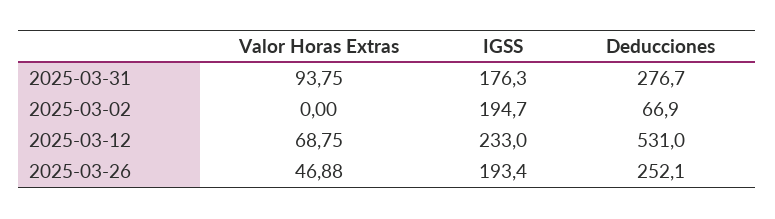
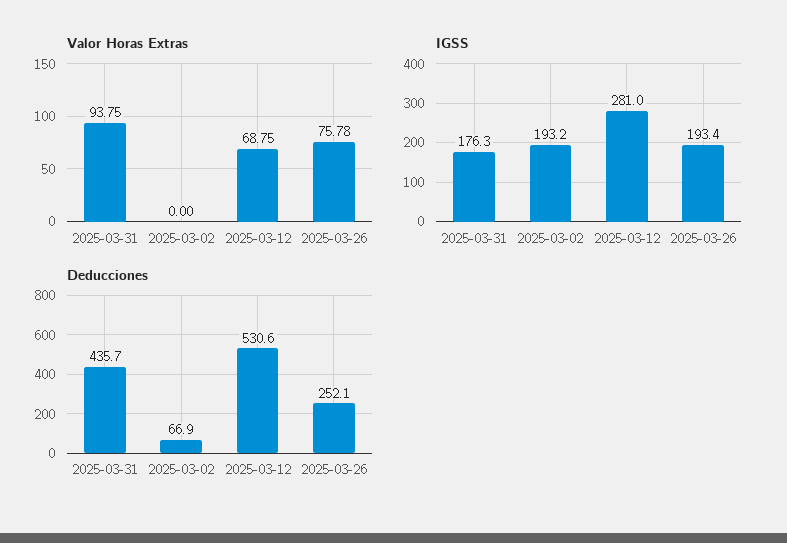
Deducciones, 2025-03-31: 276.7 -> 435.7
IGSS, 2025-03-02: 194.7 -> 193.2
IGSS, 2025-03-12: 233 -> 281
Deducciones, 2025-03-12: 531 -> 530.6
Valor Horas Extras, 2025-03-26: 46.88 -> 75.78

